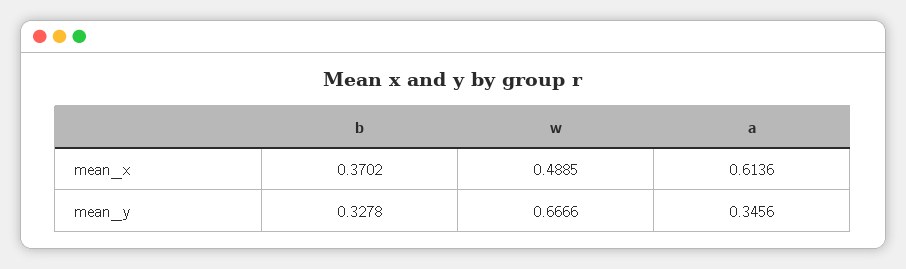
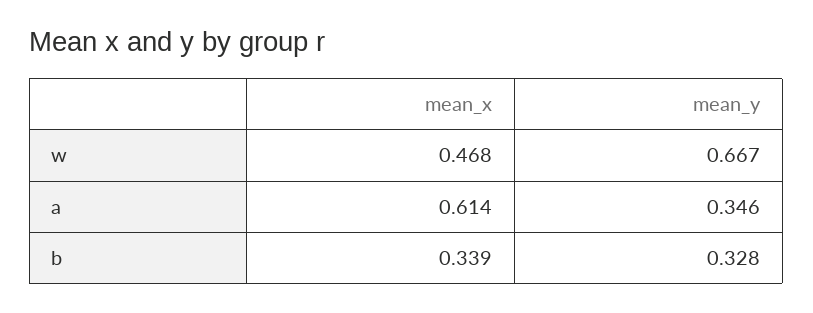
b, mean_x: 0.3702 -> 0.339
w, mean_x: 0.4885 -> 0.468

